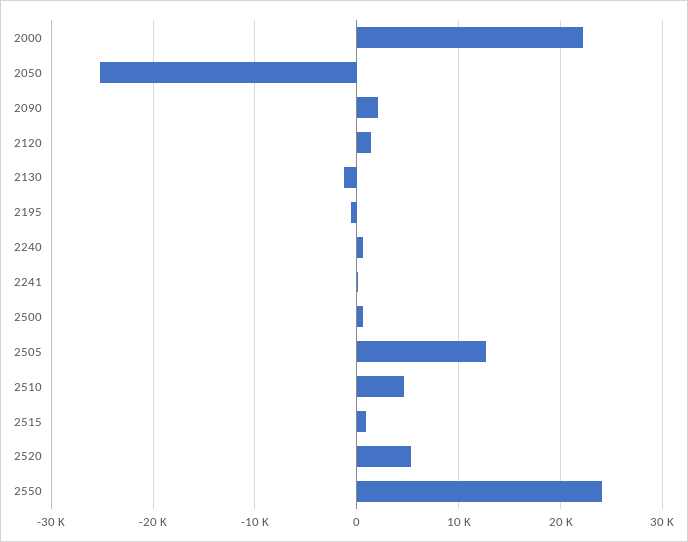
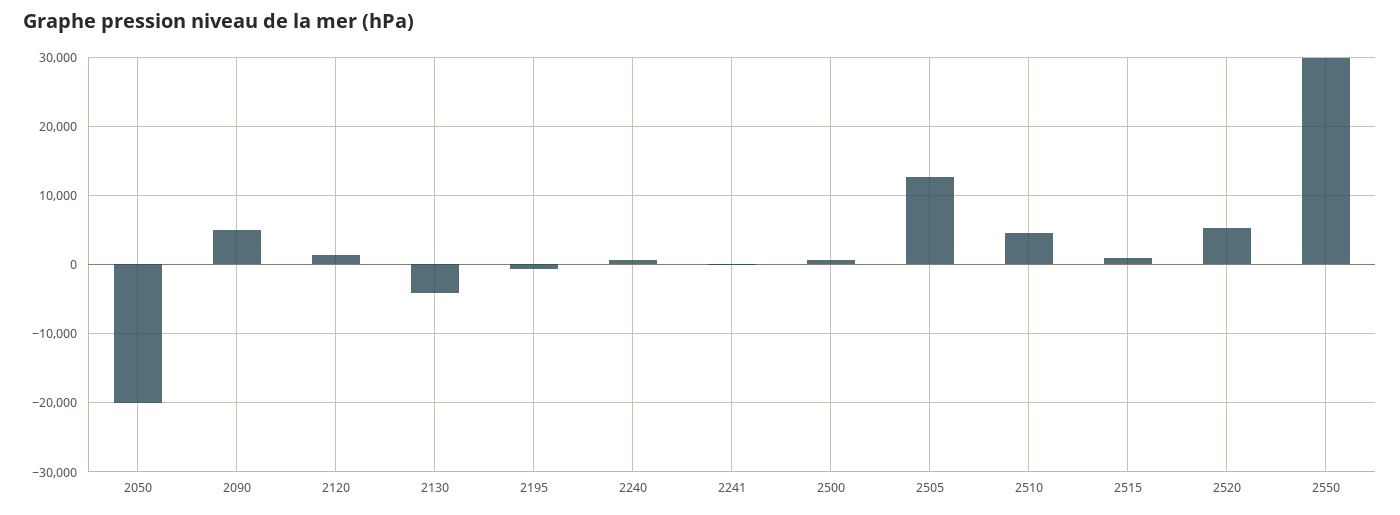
2000: 22000 -> none
2050: -25000 -> -20000
2090: 2000 -> 5000
2130: -1000 -> -4000
2550: 24000 -> 30000

